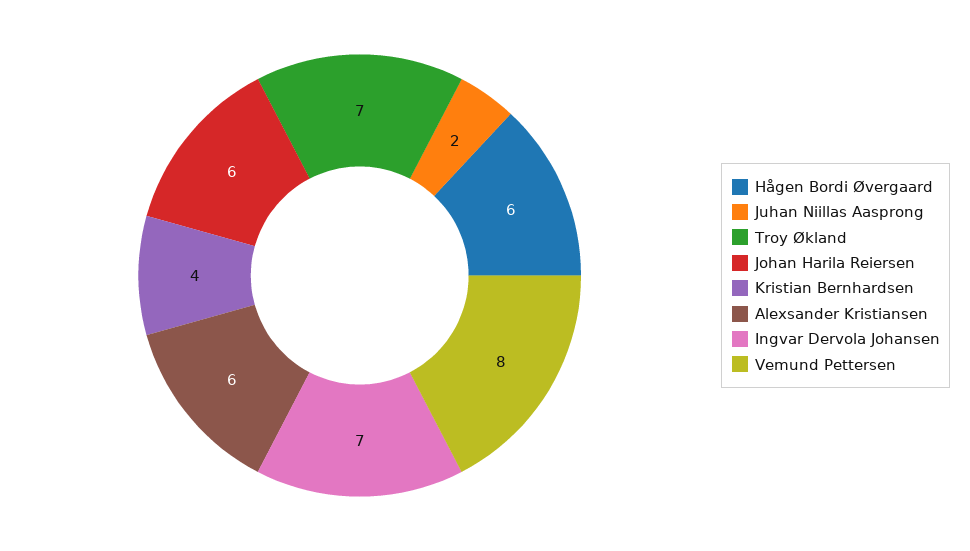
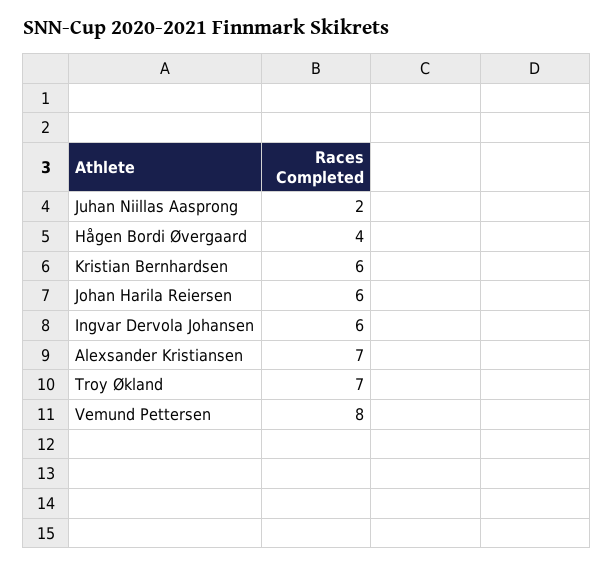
Hågen Bordi Øvergaard: 6 -> 4
Kristian Bernhardsen: 4 -> 6
Alexsander Kristiansen: 6 -> 7
Ingvar Dervola Johansen: 7 -> 6

